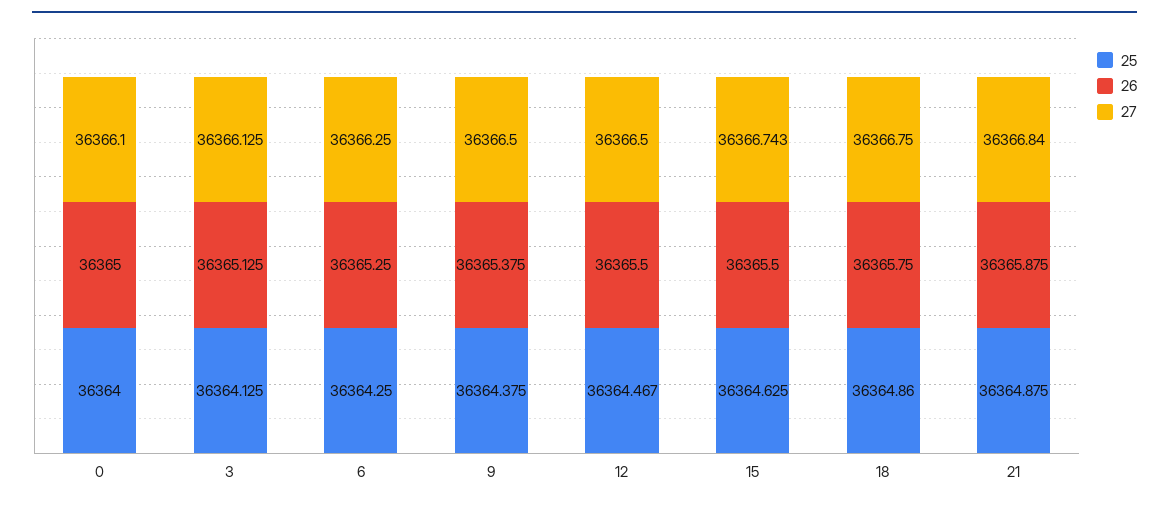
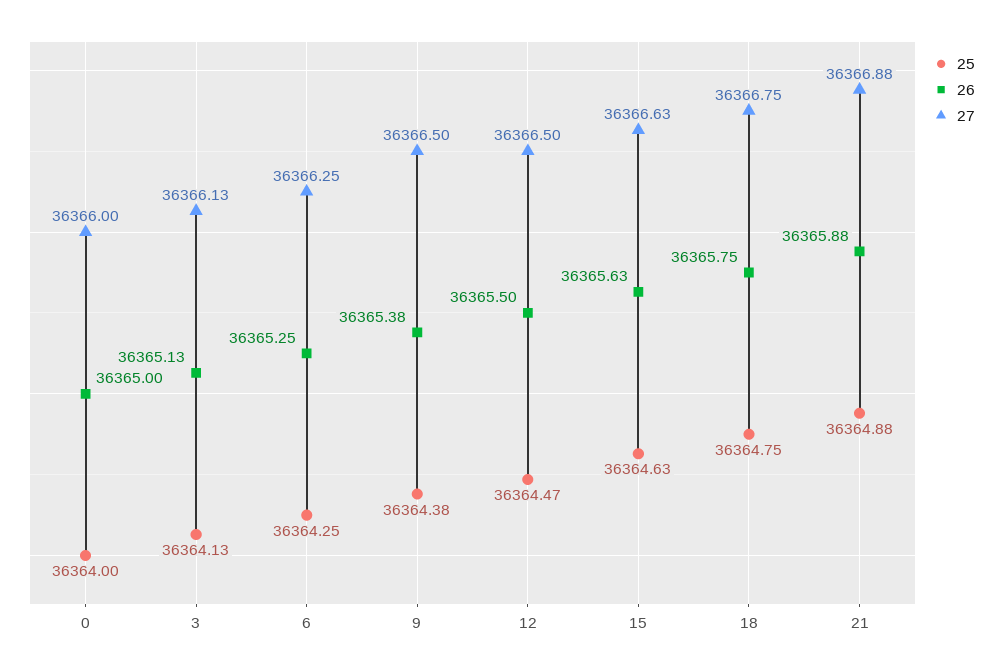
27, 0: 36366.1 -> 36366
26, 15: 36365.5 -> 36365.63
27, 15: 36366.743 -> 36366.63
25, 18: 36364.86 -> 36364.75
27, 21: 36366.84 -> 36366.88

